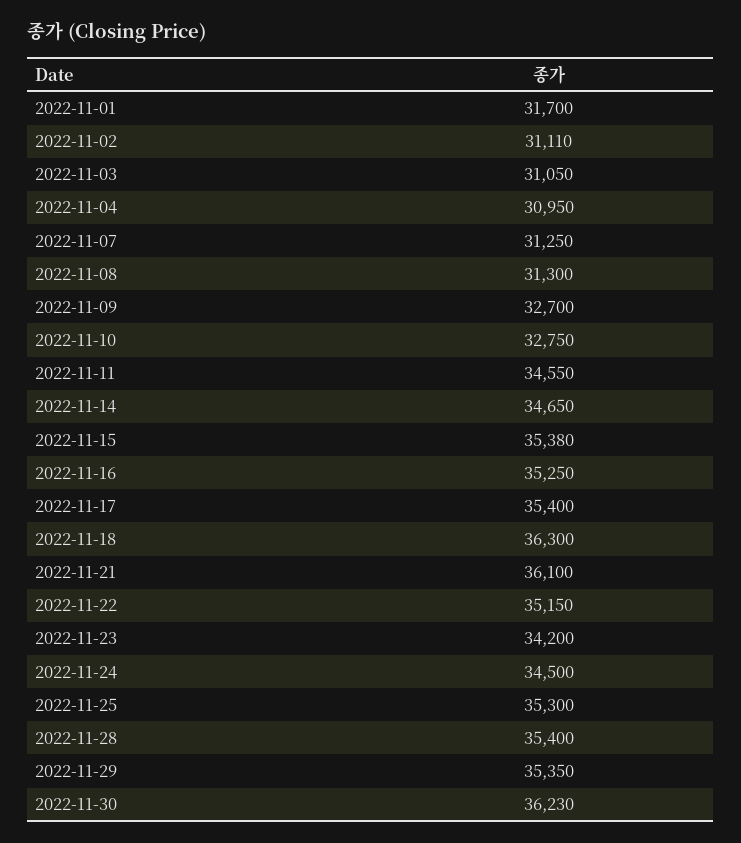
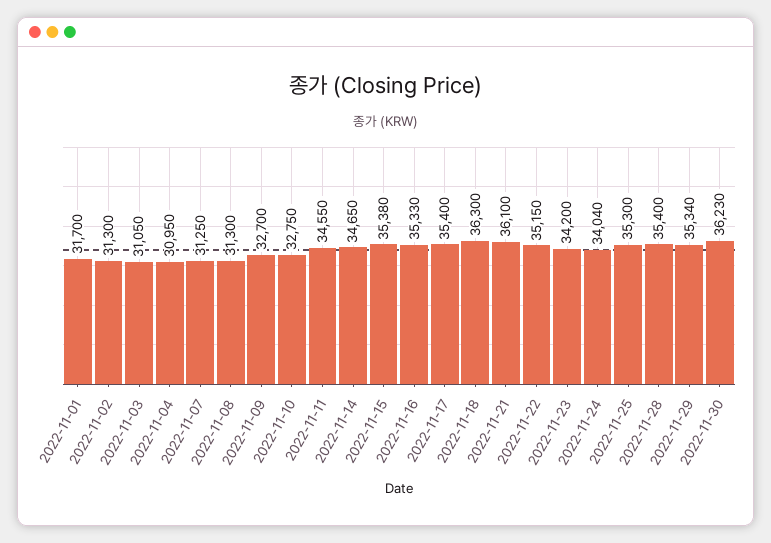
2022-11-02: 31110 -> 31300
2022-11-16: 35250 -> 35330
2022-11-24: 34500 -> 34040
2022-11-29: 35350 -> 35340

